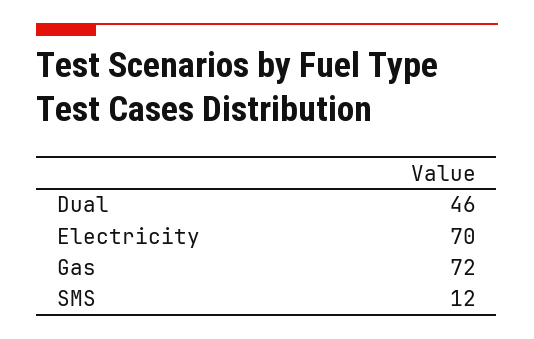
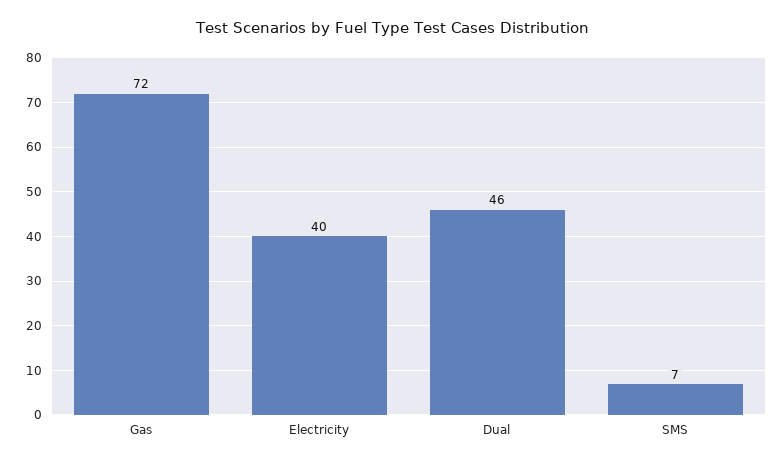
Electricity: 70 -> 40
SMS: 12 -> 7

